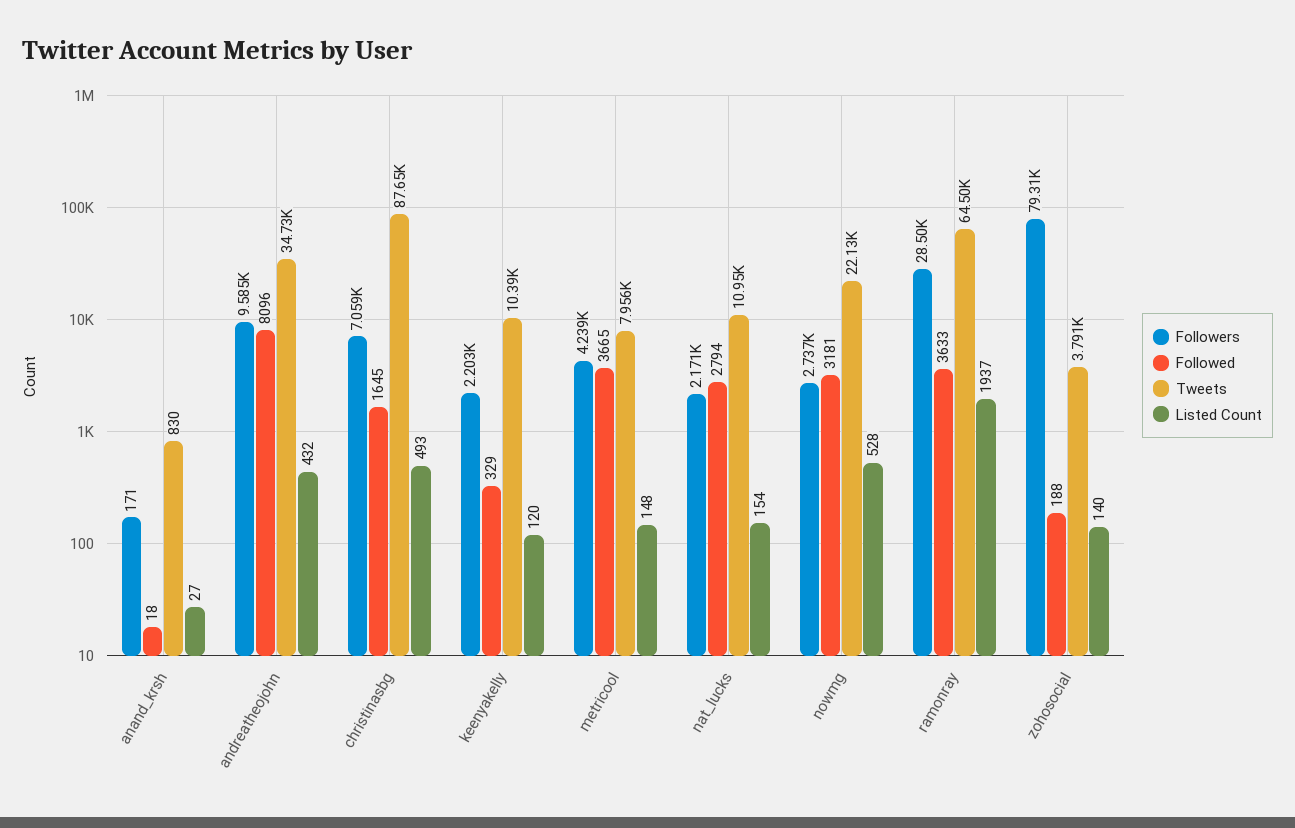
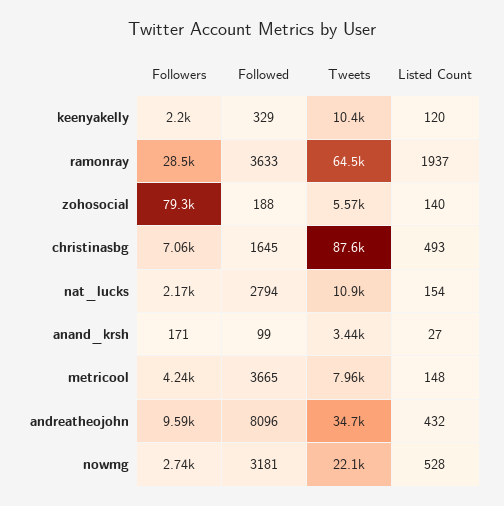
Followed, anand_krsh: 18 -> 99
Tweets, anand_krsh: 830 -> 3440
Tweets, zohosocial: 3791 -> 5570

